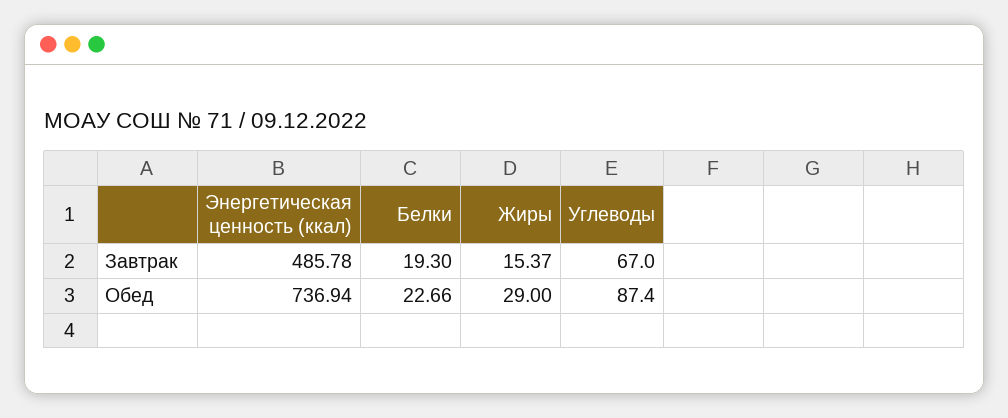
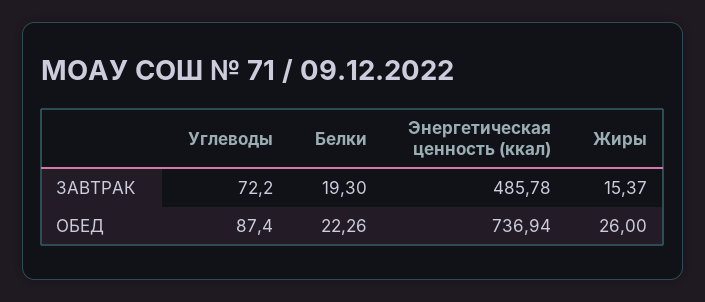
Углеводы, Завтрак: 67 -> 72.2
Белки, Обед: 22.66 -> 22.26
Жиры, Обед: 29 -> 26

